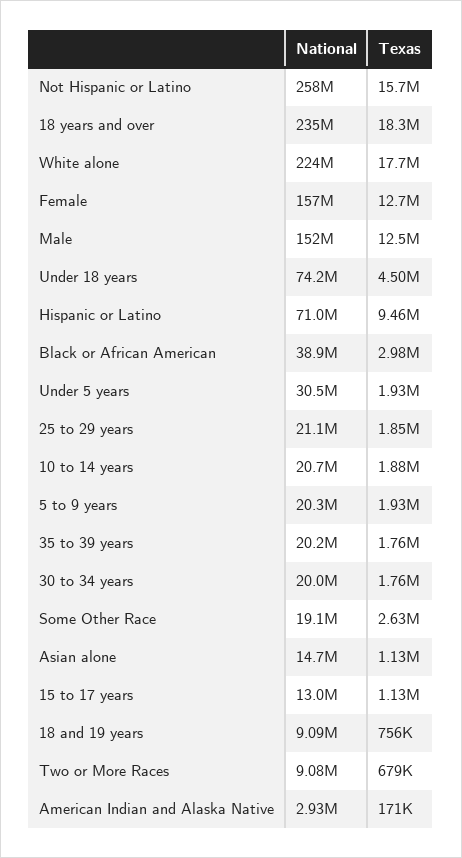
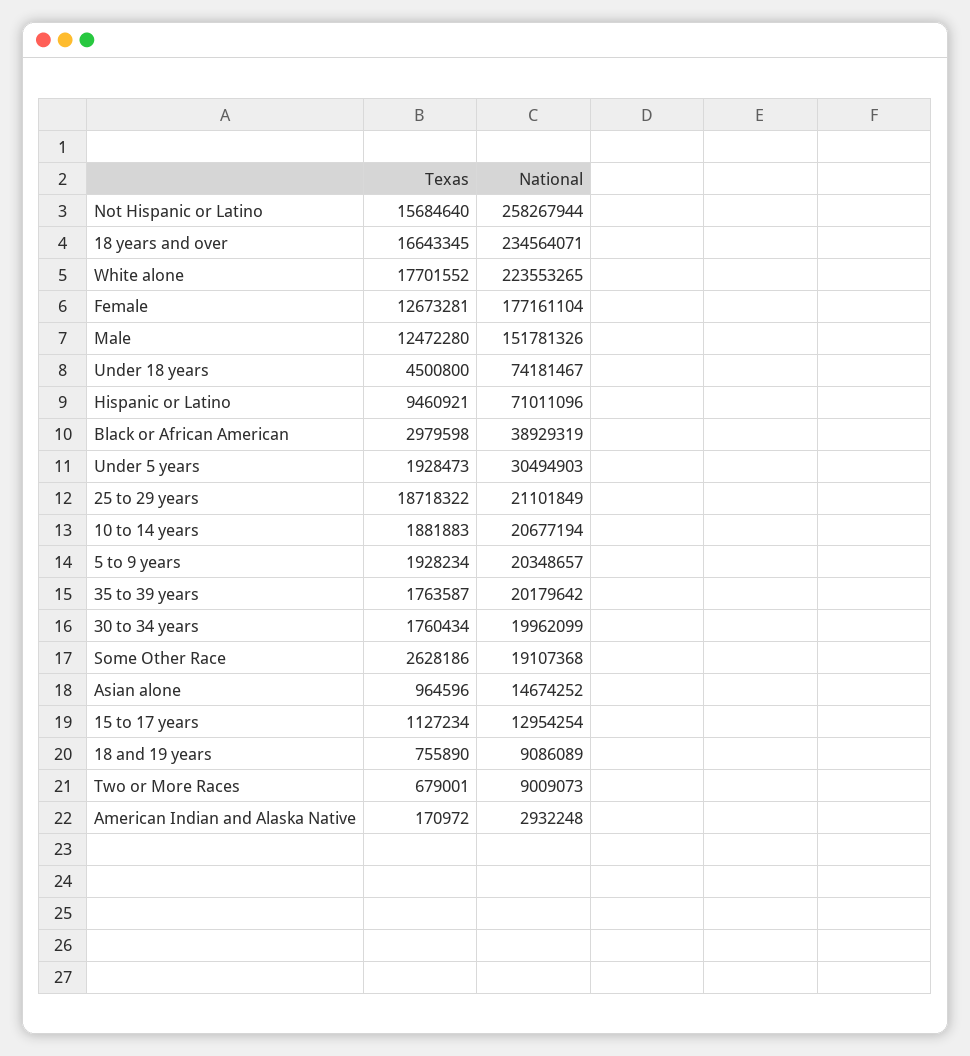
Texas, 18 years and over: 18300000 -> 16643345
National, Female: 157000000 -> 177161104
Texas, 25 to 29 years: 1850000 -> 18718322
Texas, Asian alone: 1130000 -> 964596
National, Two or More Races: 9080000 -> 9009073

